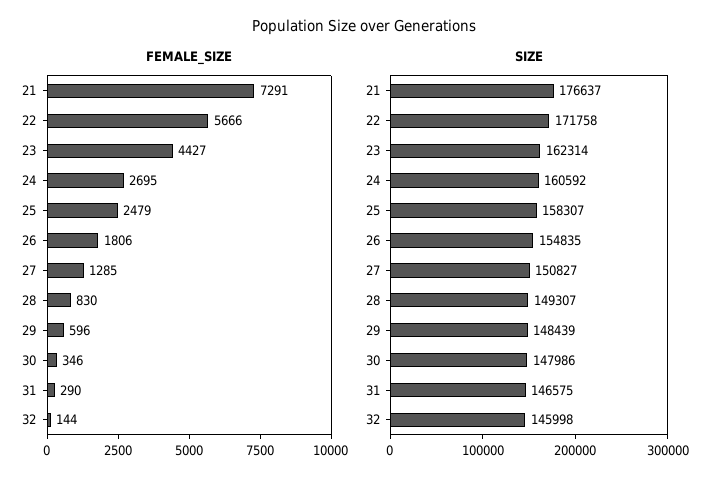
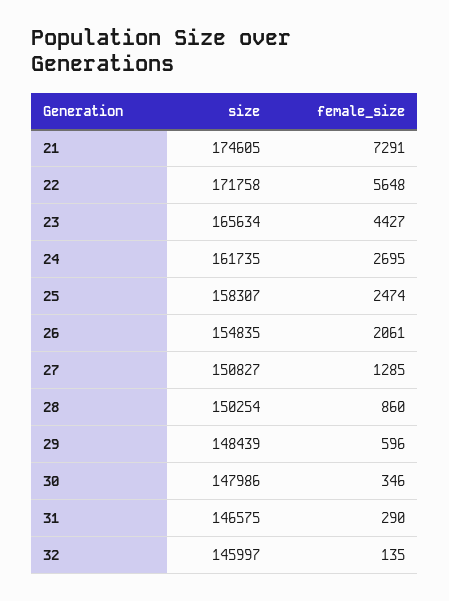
FEMALE_SIZE, 22: 5666 -> 5648
FEMALE_SIZE, 25: 2479 -> 2474
FEMALE_SIZE, 26: 1806 -> 2061
FEMALE_SIZE, 28: 830 -> 860
FEMALE_SIZE, 32: 144 -> 135
SIZE, 21: 176637 -> 174605
SIZE, 23: 162314 -> 165634
SIZE, 24: 160592 -> 161735
SIZE, 28: 149307 -> 150254
SIZE, 32: 145998 -> 145997

